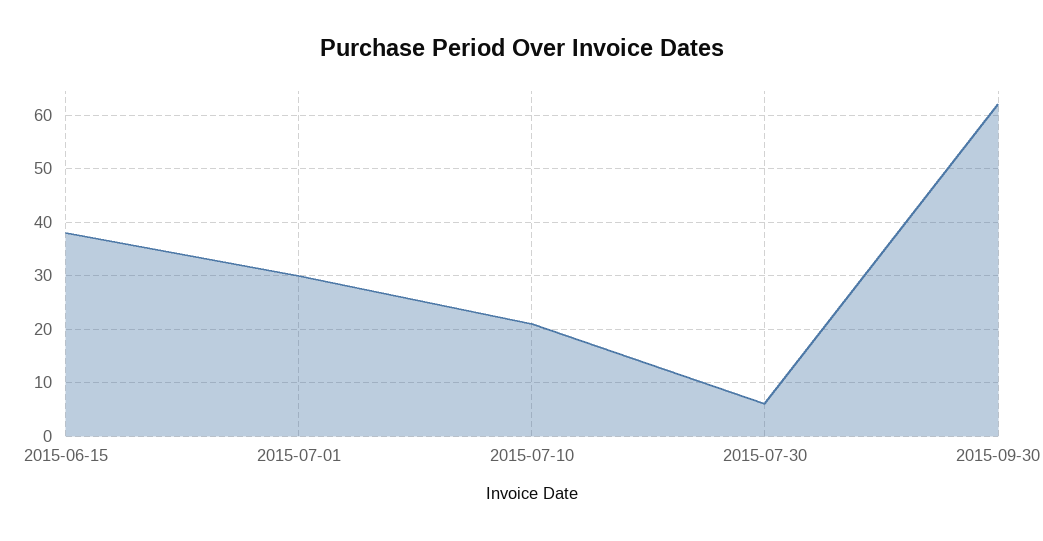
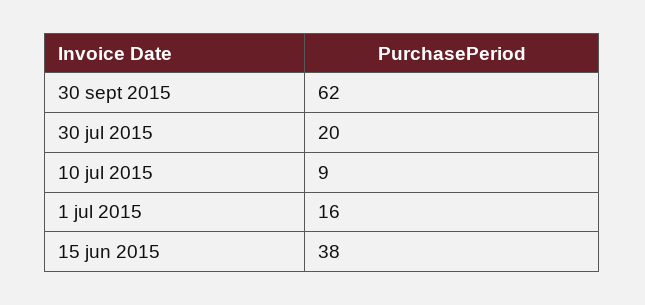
2015-07-01: 30 -> 16
2015-07-10: 20 -> 9
2015-07-30: 5 -> 20

